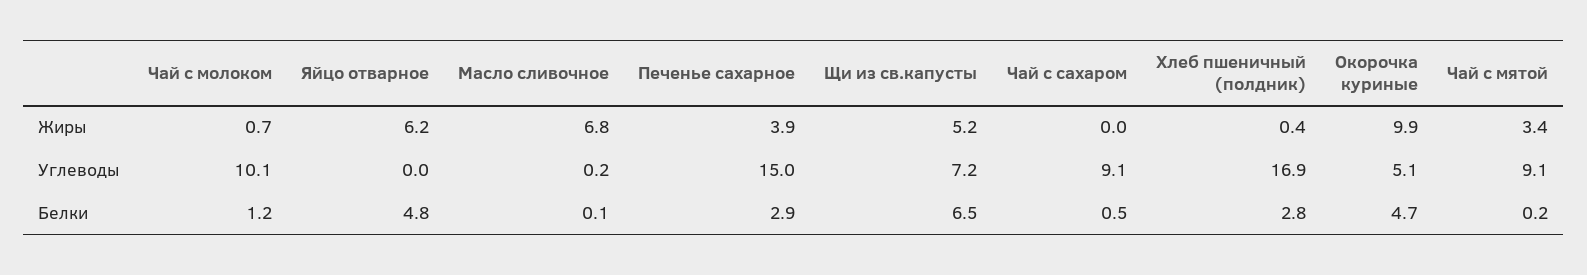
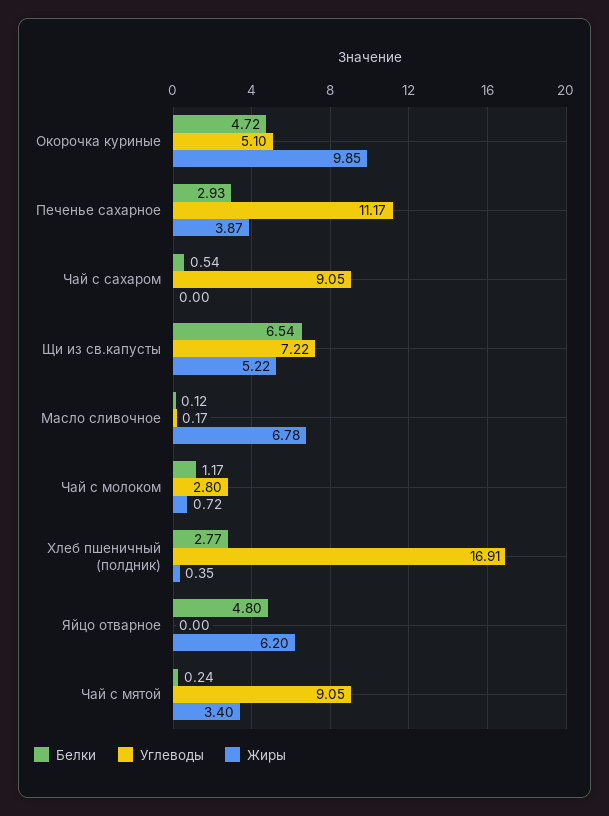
Углеводы, Чай с молоком: 10.1 -> 2.8
Углеводы, Печенье сахарное: 15 -> 11.17

